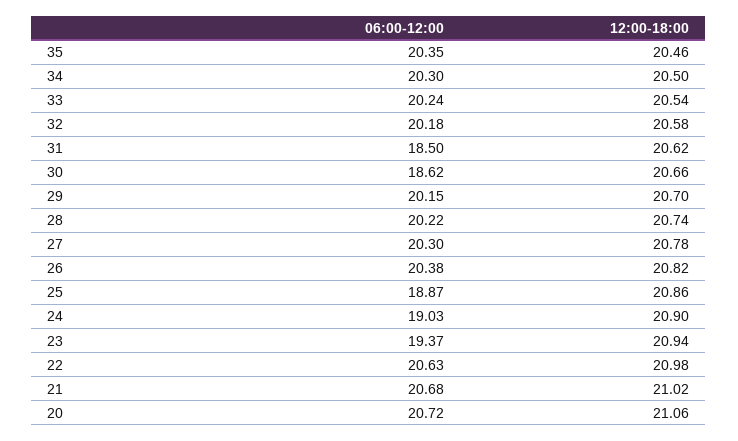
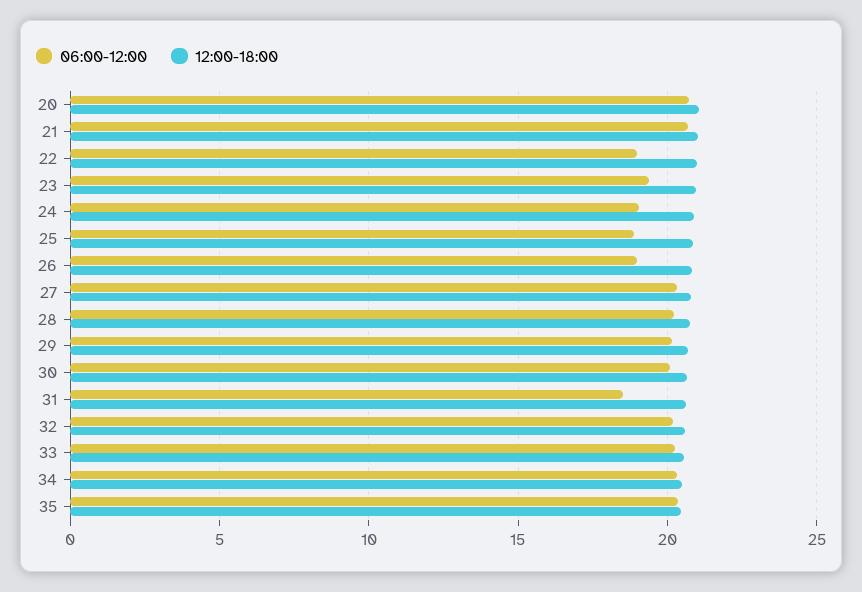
06:00-12:00, 30: 18.62 -> 20
06:00-12:00, 26: 20.38 -> 19
06:00-12:00, 22: 20.63 -> 19

